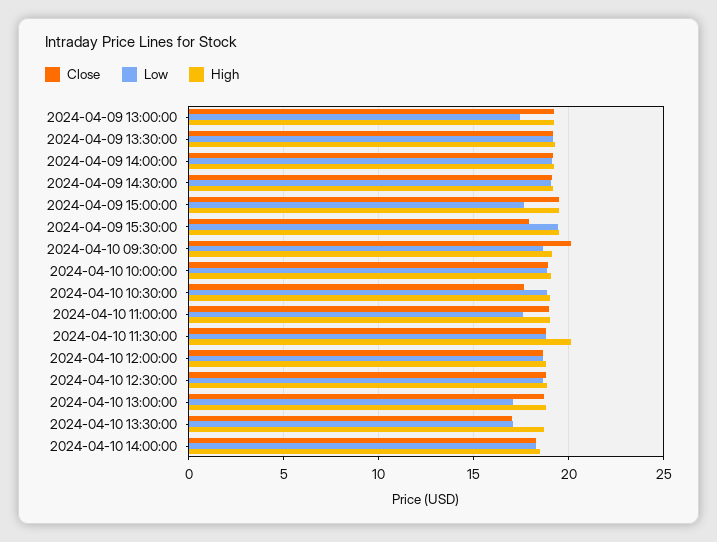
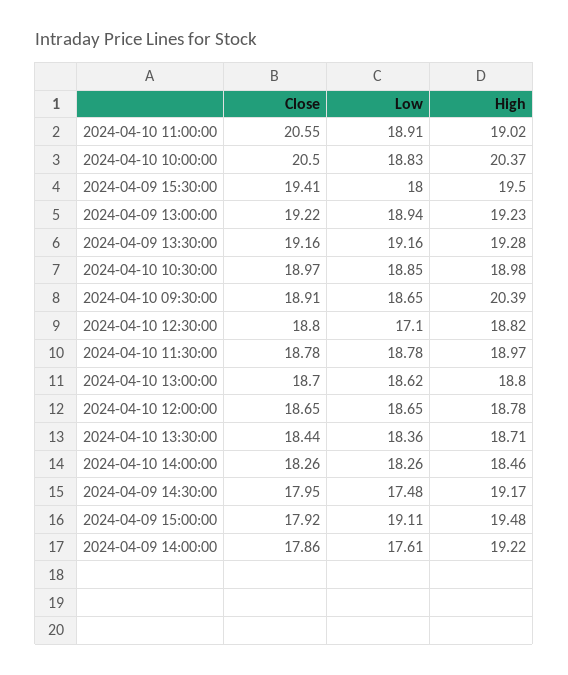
Low, 2024-04-09 13:00:00: 17.5 -> 18.94
Close, 2024-04-09 14:00:00: 19 -> 17.86
Low, 2024-04-09 14:00:00: 19 -> 17.61
Close, 2024-04-09 14:30:00: 19 -> 17.95
Low, 2024-04-09 14:30:00: 19 -> 17.48
Close, 2024-04-09 15:00:00: 19.5 -> 17.92
Low, 2024-04-09 15:00:00: 17.5 -> 19.11
Close, 2024-04-09 15:30:00: 18 -> 19.41
Low, 2024-04-09 15:30:00: 19.5 -> 18
Close, 2024-04-10 09:30:00: 20 -> 18.91
High, 2024-04-10 09:30:00: 19 -> 20.39
Close, 2024-04-10 10:00:00: 19 -> 20.5
High, 2024-04-10 10:00:00: 19 -> 20.37
Close, 2024-04-10 10:30:00: 17.5 -> 18.97
Close, 2024-04-10 11:00:00: 19 -> 20.55
Low, 2024-04-10 11:00:00: 17.5 -> 18.91
High, 2024-04-10 11:30:00: 20 -> 18.97
Low, 2024-04-10 12:30:00: 18.5 -> 17.1
Low, 2024-04-10 13:00:00: 17 -> 18.62
Close, 2024-04-10 13:30:00: 17 -> 18.44
Low, 2024-04-10 13:30:00: 17 -> 18.36

